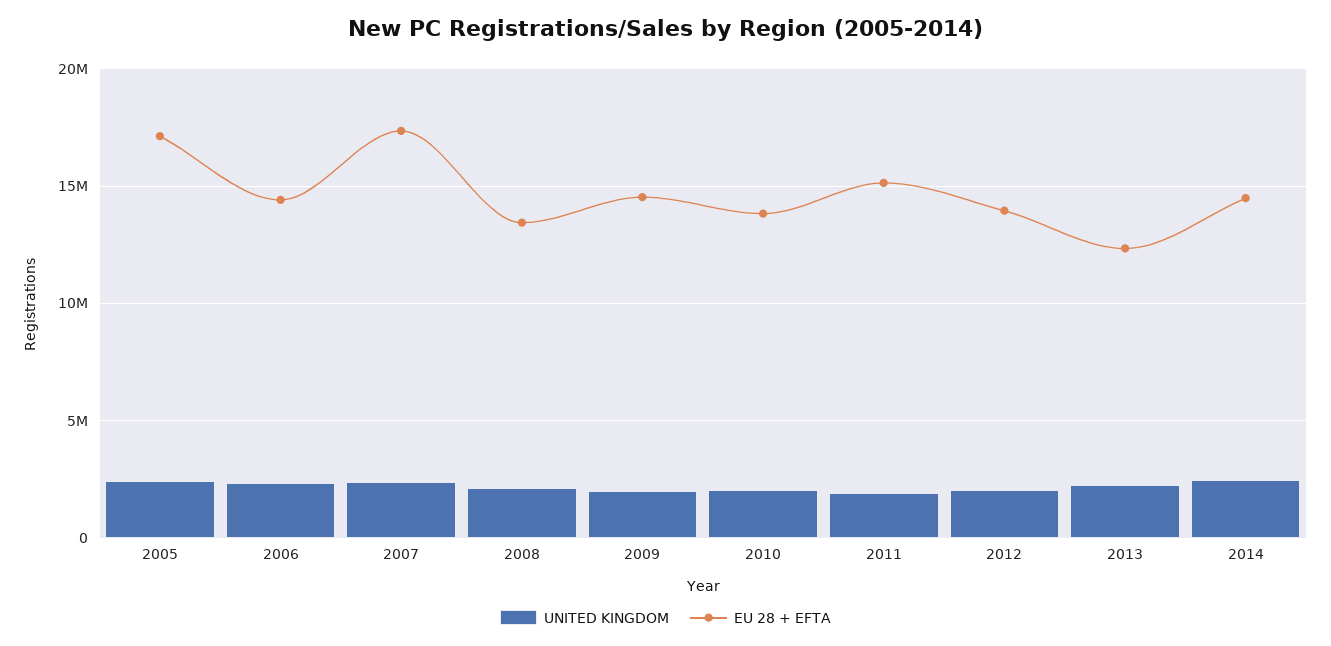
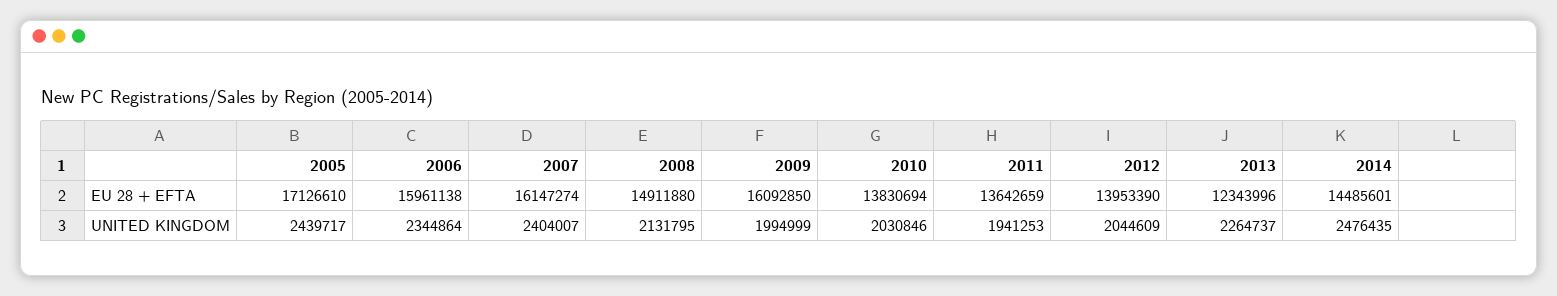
EU 28 + EFTA, 2006: 14500000 -> 15961138
EU 28 + EFTA, 2007: 17500000 -> 16147274
EU 28 + EFTA, 2008: 13500000 -> 14911880
EU 28 + EFTA, 2009: 14500000 -> 16092850
EU 28 + EFTA, 2011: 15000000 -> 13642659

